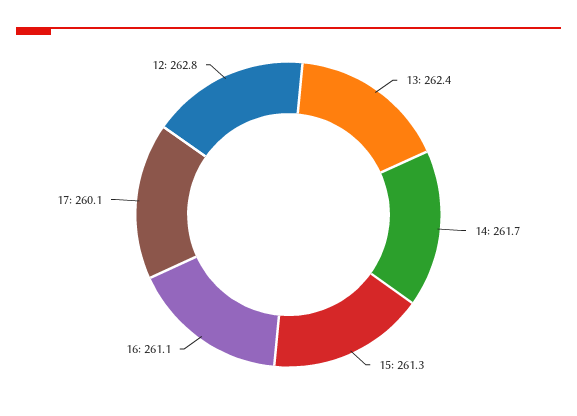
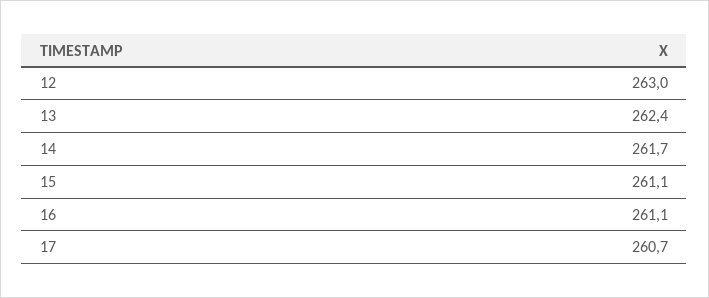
15: 261.3 -> 261.1
17: 260.1 -> 260.7
12: 262.8 -> 263

